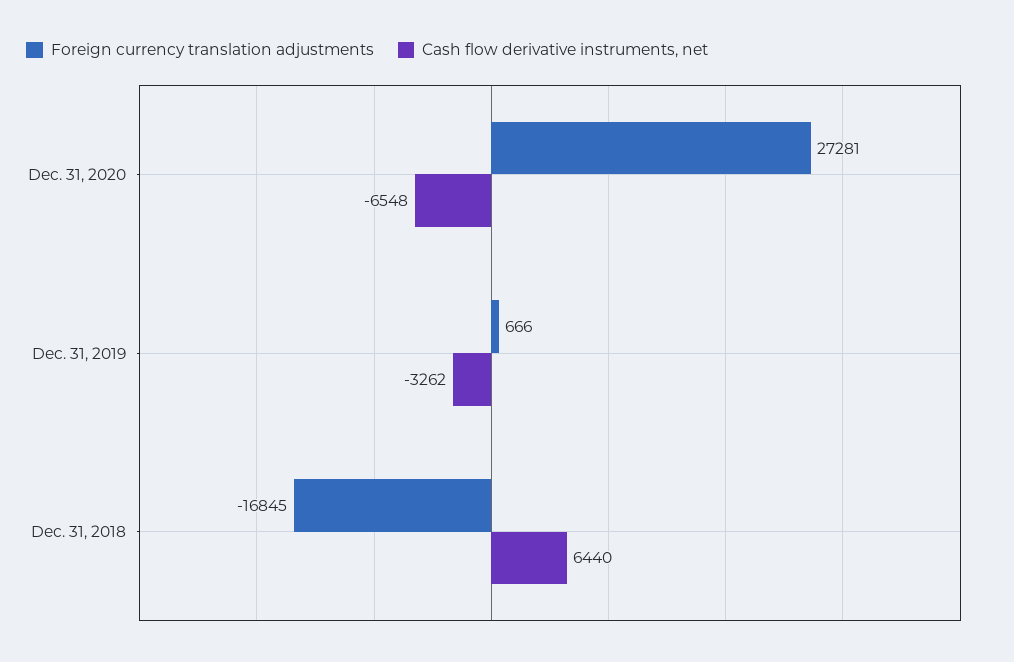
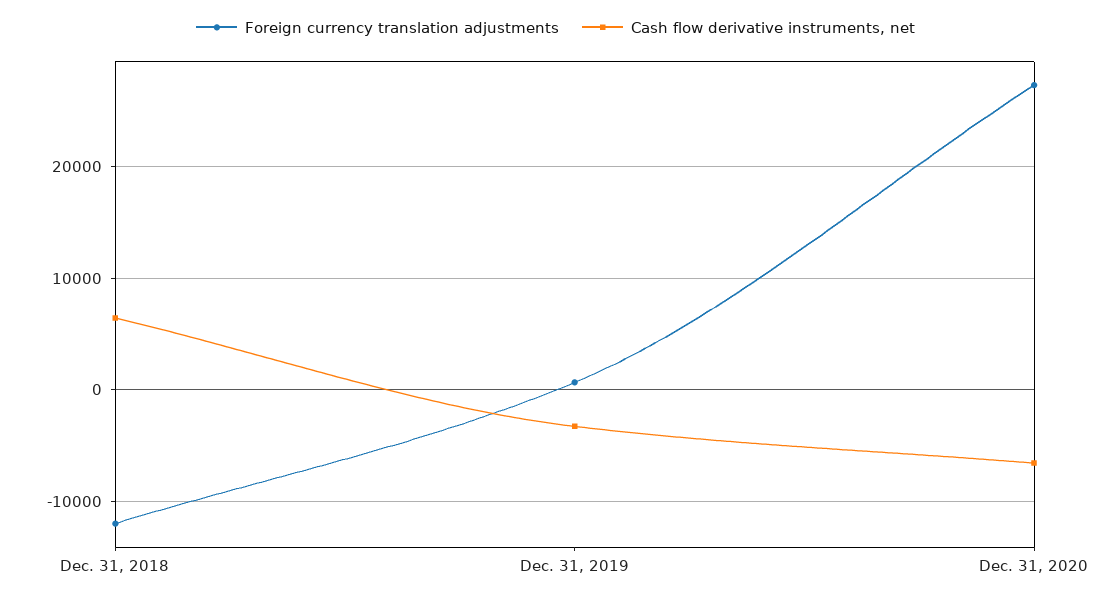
Foreign currency translation adjustments, Dec. 31, 2018: -16845 -> -12000

